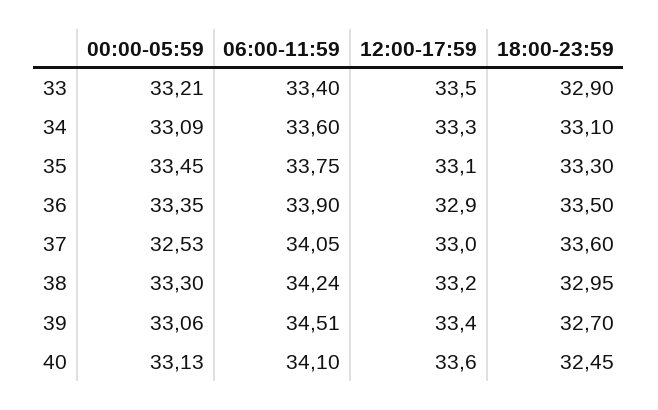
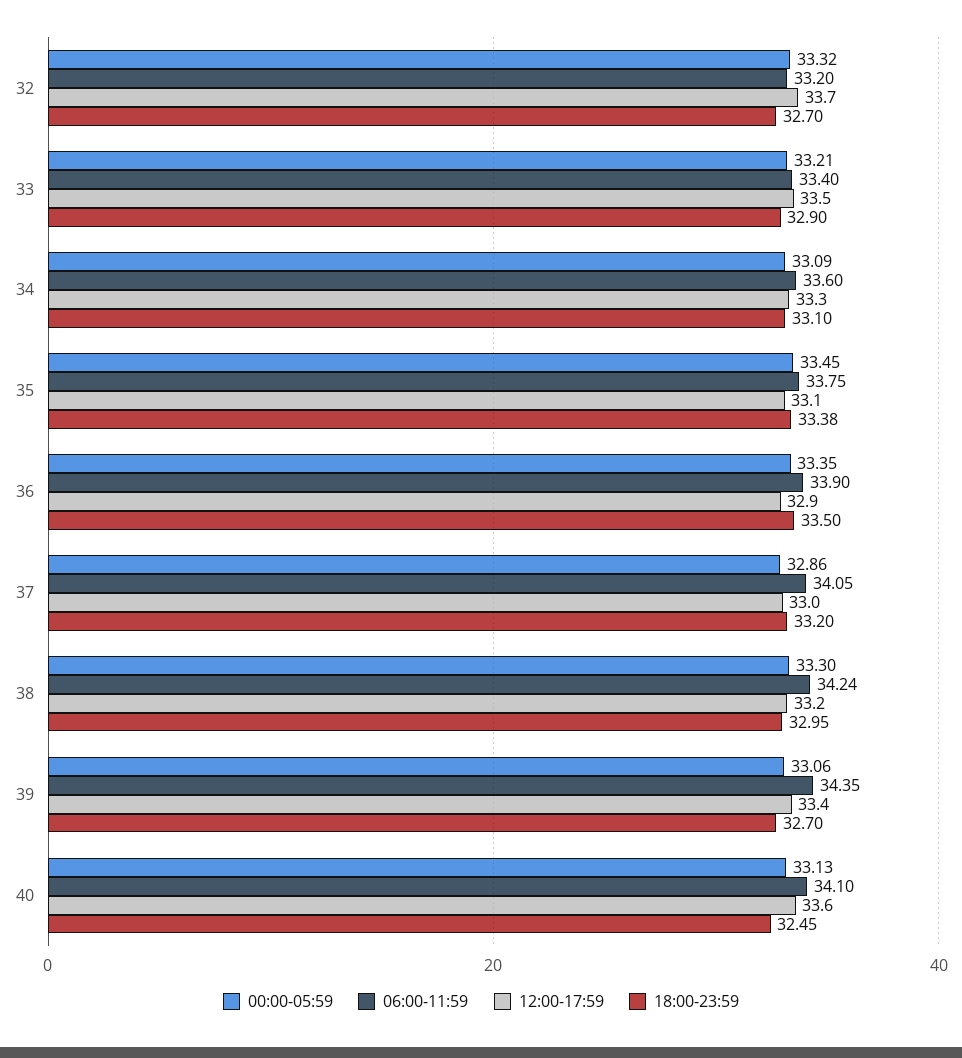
18:00-23:59, 35: 33.3 -> 33.38
00:00-05:59, 37: 32.53 -> 32.86
18:00-23:59, 37: 33.6 -> 33.2
06:00-11:59, 39: 34.51 -> 34.35
00:00-05:59, 32: none -> 33.32
06:00-11:59, 32: none -> 33.2
12:00-17:59, 32: none -> 33.7
18:00-23:59, 32: none -> 32.7

